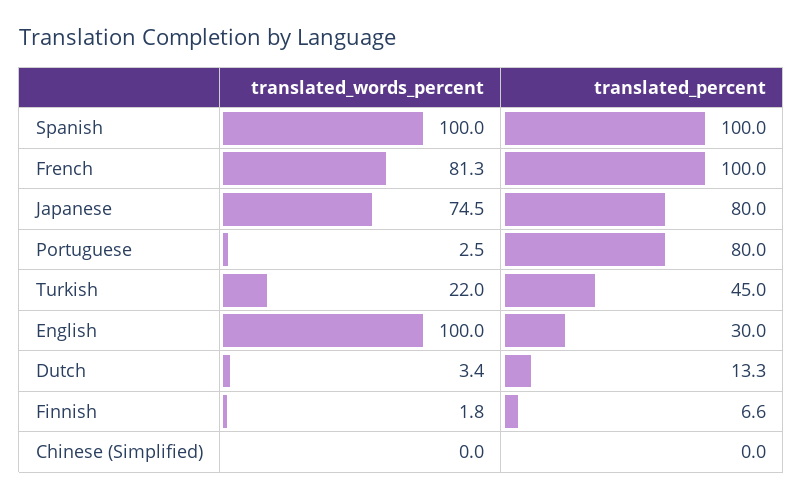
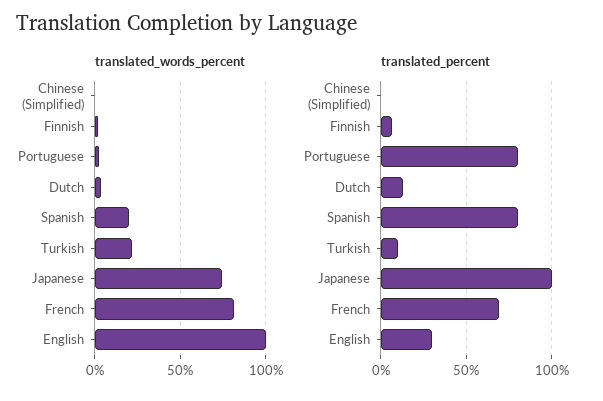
translated_words_percent, Spanish: 100 -> 20
translated_percent, Spanish: 100 -> 80
translated_percent, French: 100 -> 70
translated_percent, Japanese: 80 -> 100
translated_percent, Turkish: 45 -> 10

